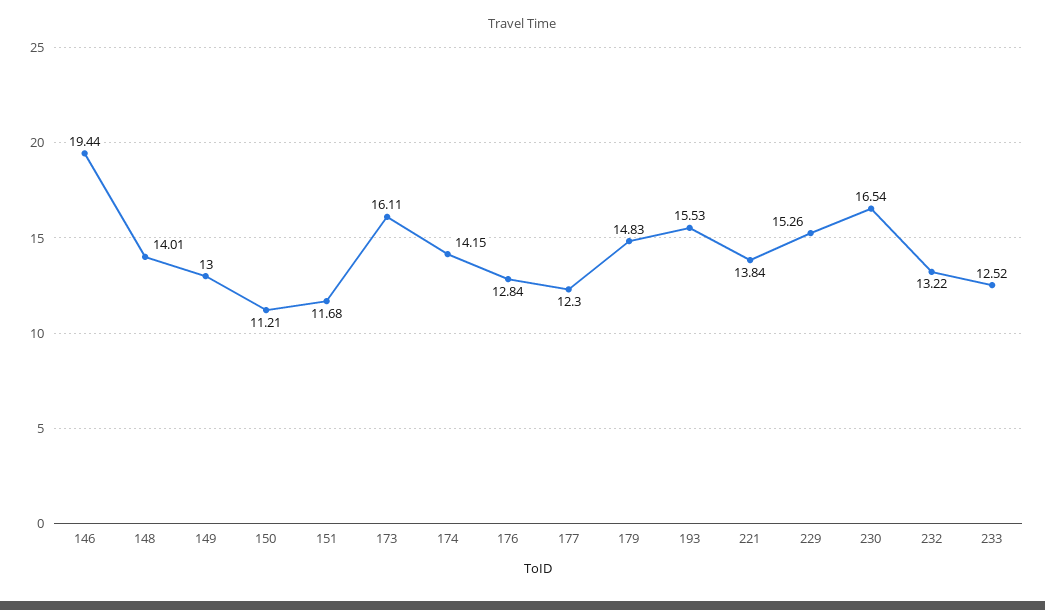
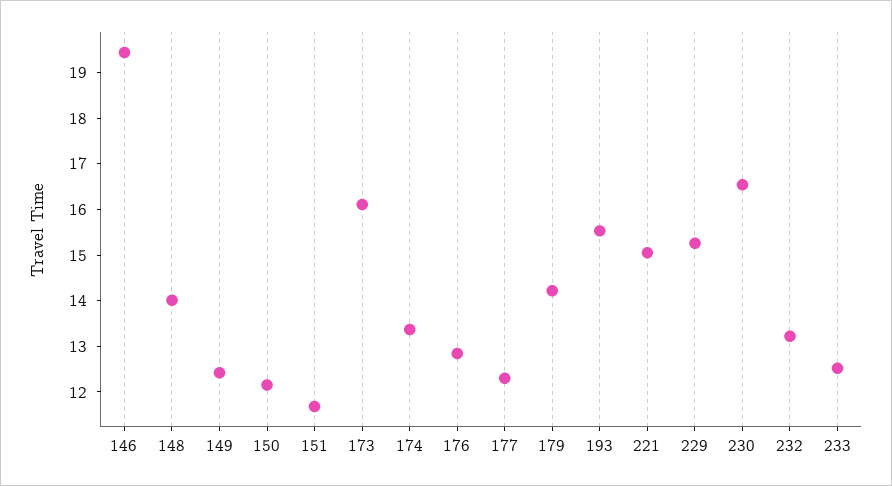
149: 13 -> 12.4
150: 11.21 -> 12.2
174: 14.15 -> 13.4
179: 14.83 -> 14.2
221: 13.84 -> 15

